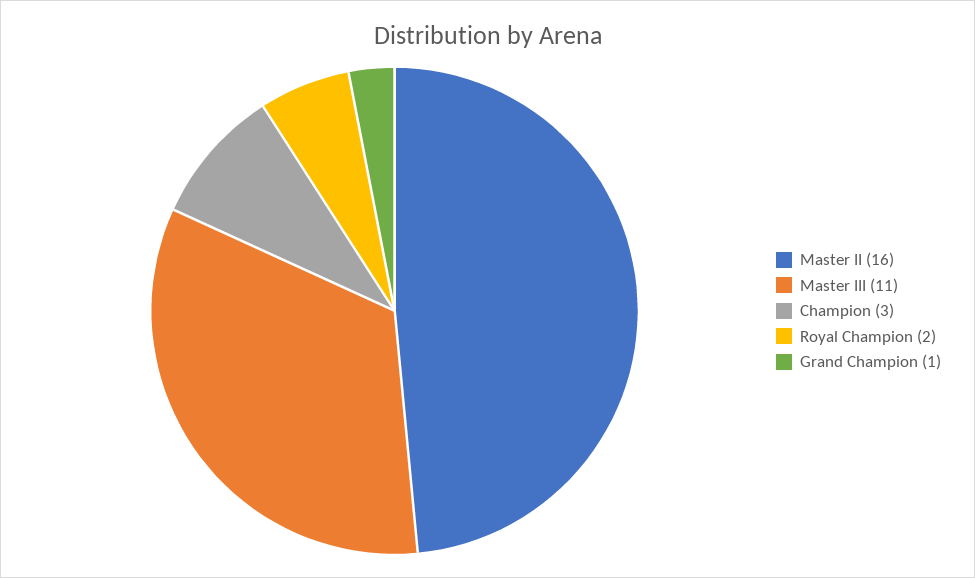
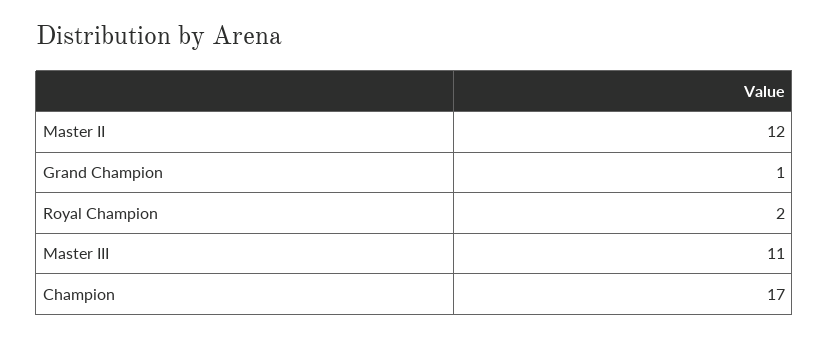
Master II: 16 -> 12
Champion: 3 -> 17

